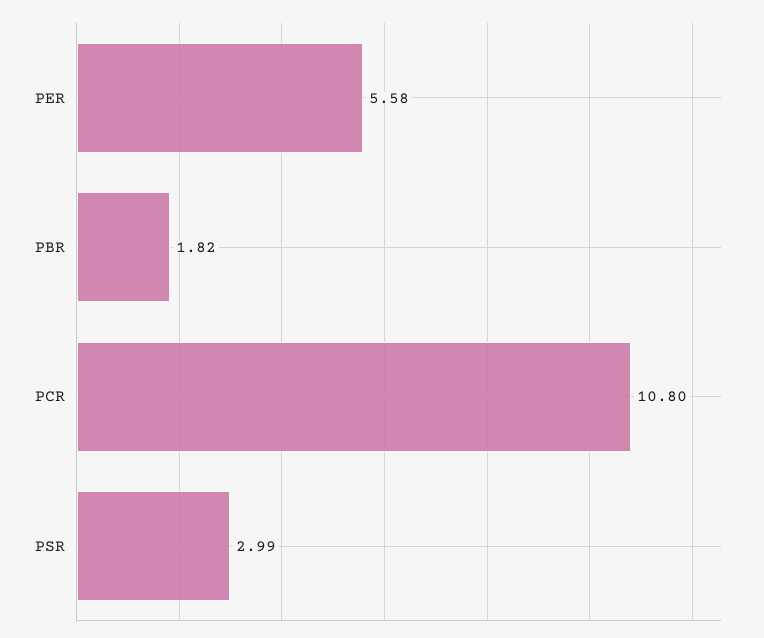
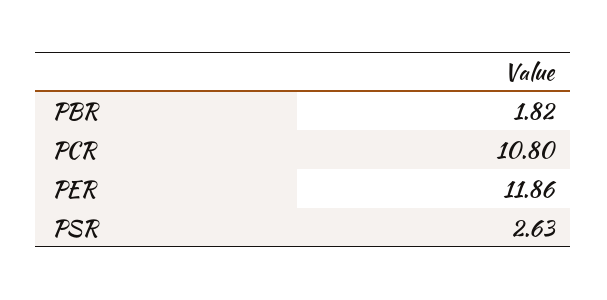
PER: 5.58 -> 11.86
PSR: 2.99 -> 2.63

